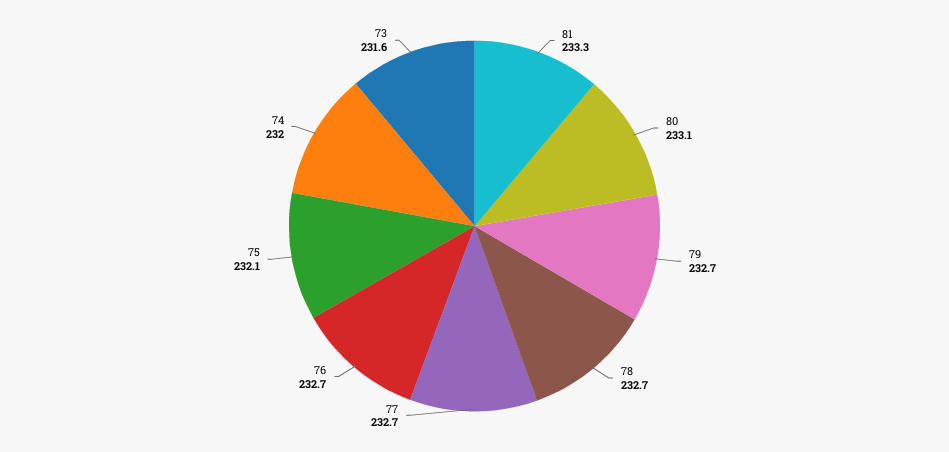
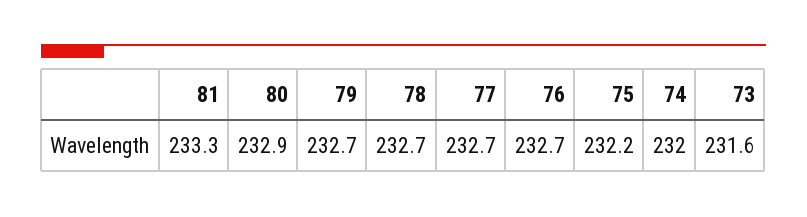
80: 233.1 -> 232.9
75: 232.1 -> 232.2

